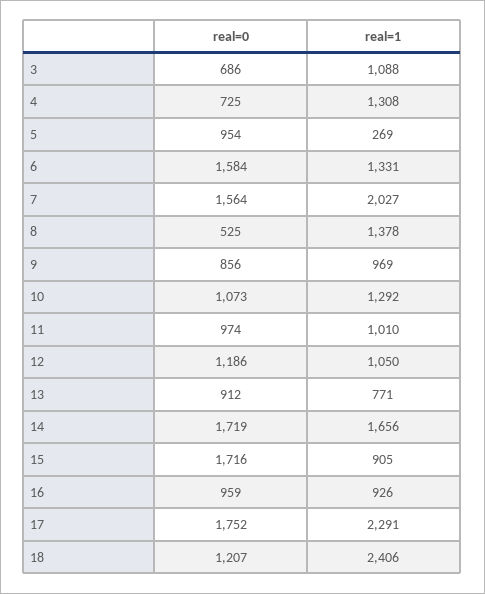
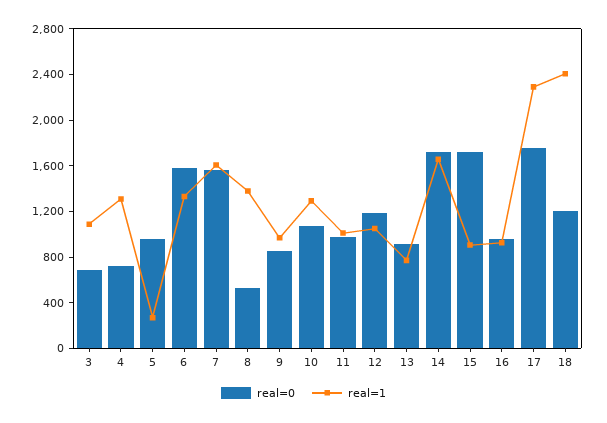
real=1, 7: 2027 -> 1600

